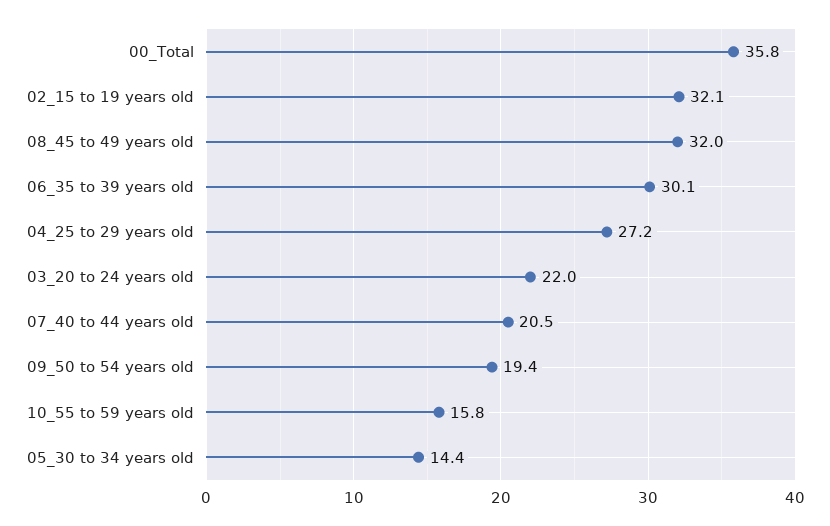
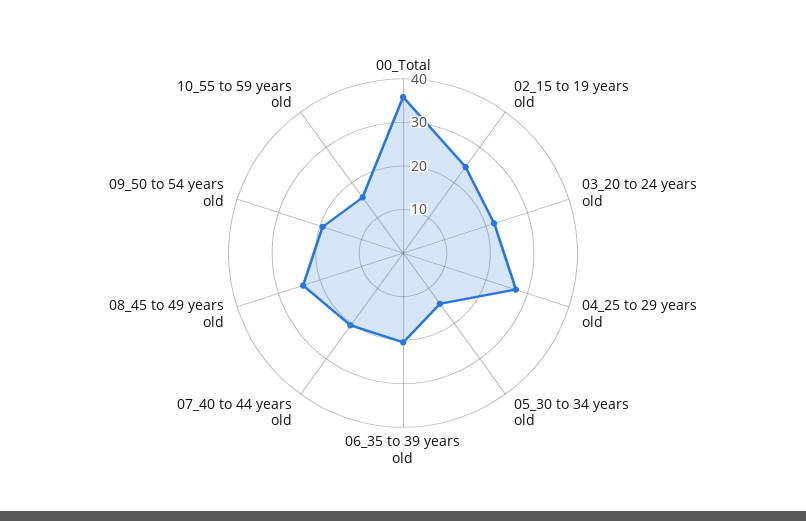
02_15 to 19 years old: 32.1 -> 24
08_45 to 49 years old: 32 -> 24
06_35 to 39 years old: 30.1 -> 20

